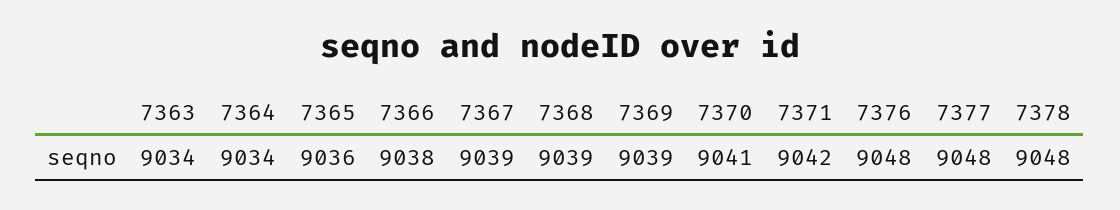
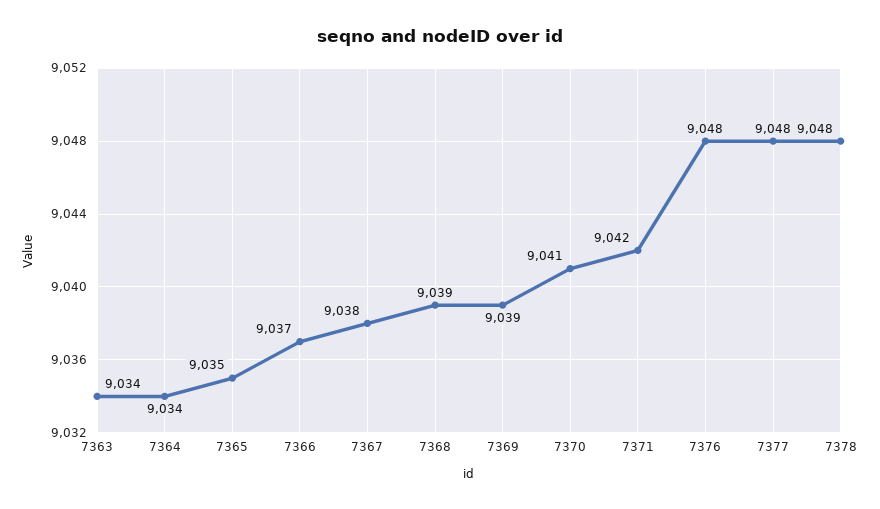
7365: 9036 -> 9035
7366: 9038 -> 9037
7367: 9039 -> 9038

